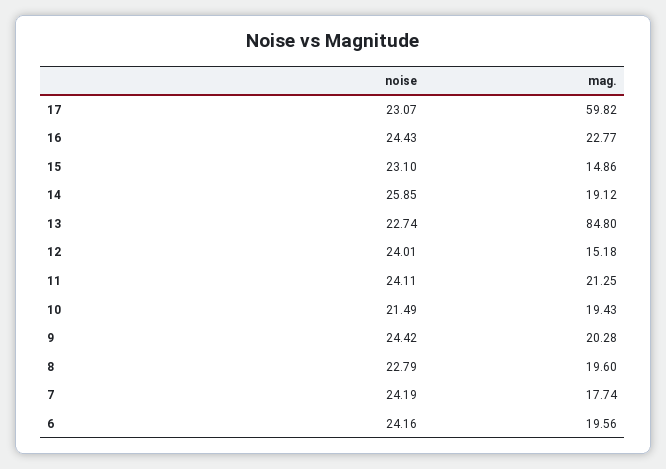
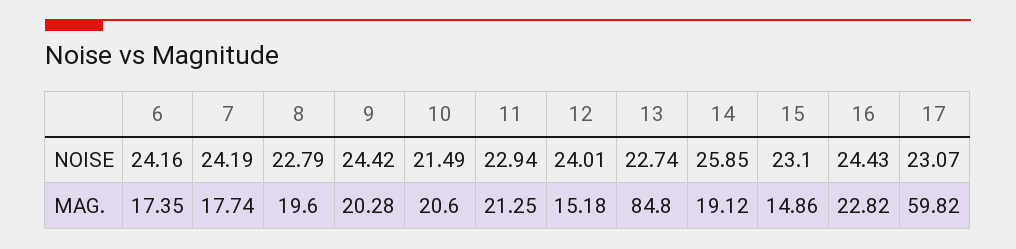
mag., 16: 22.77 -> 22.82
noise, 11: 24.11 -> 22.94
mag., 10: 19.43 -> 20.6
mag., 6: 19.56 -> 17.35

